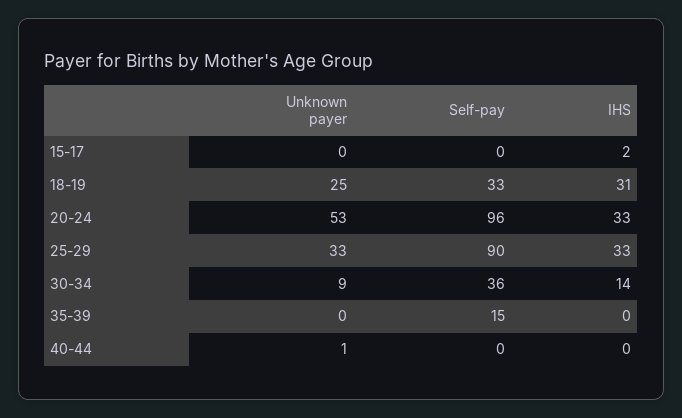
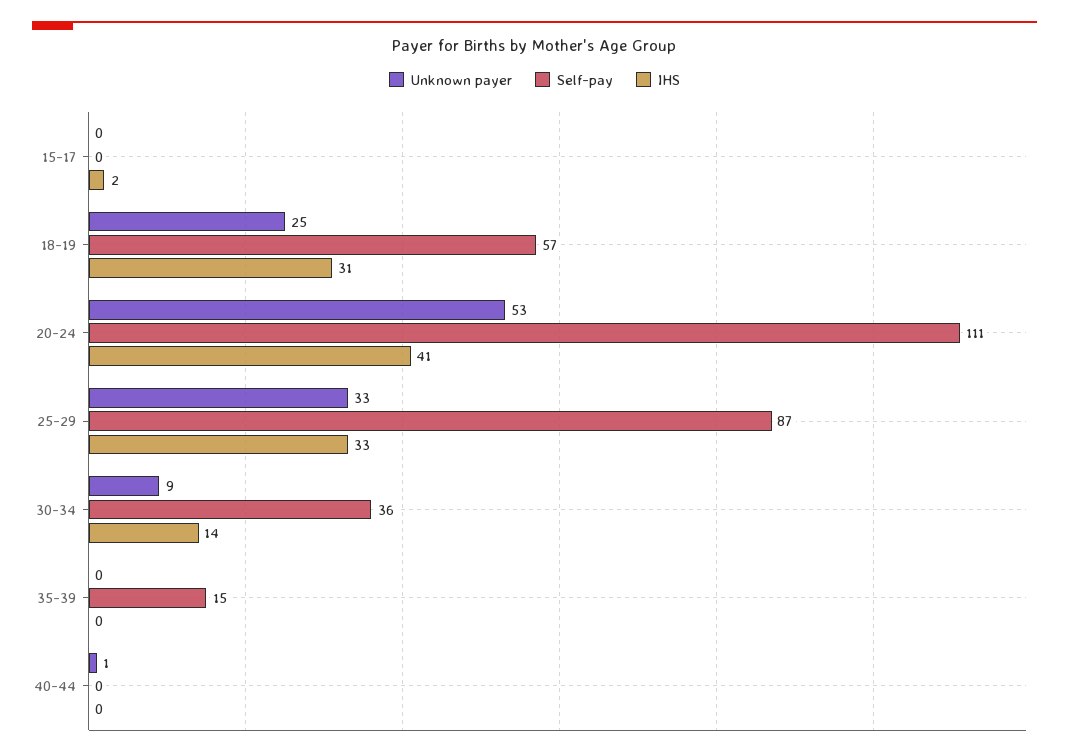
Self-pay, 18-19: 33 -> 57
Self-pay, 20-24: 96 -> 111
IHS, 20-24: 33 -> 41
Self-pay, 25-29: 90 -> 87

